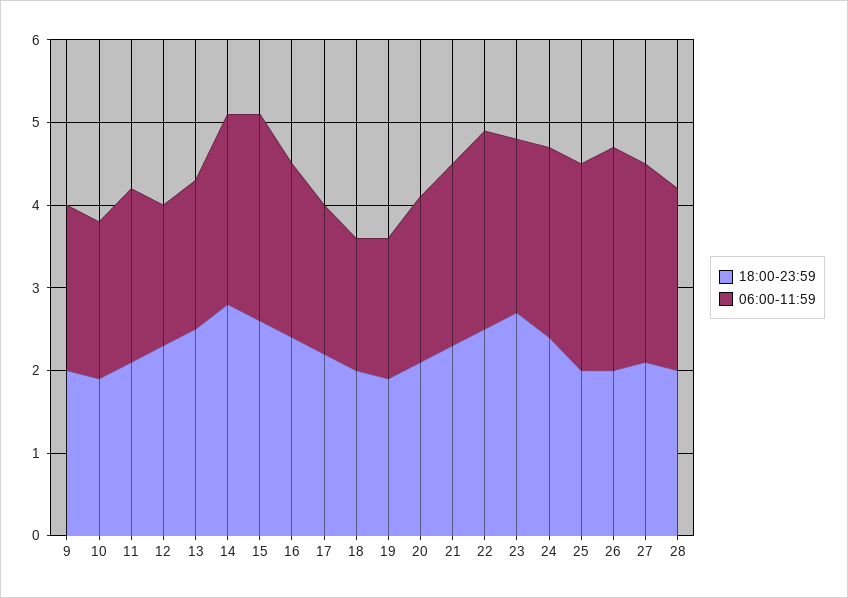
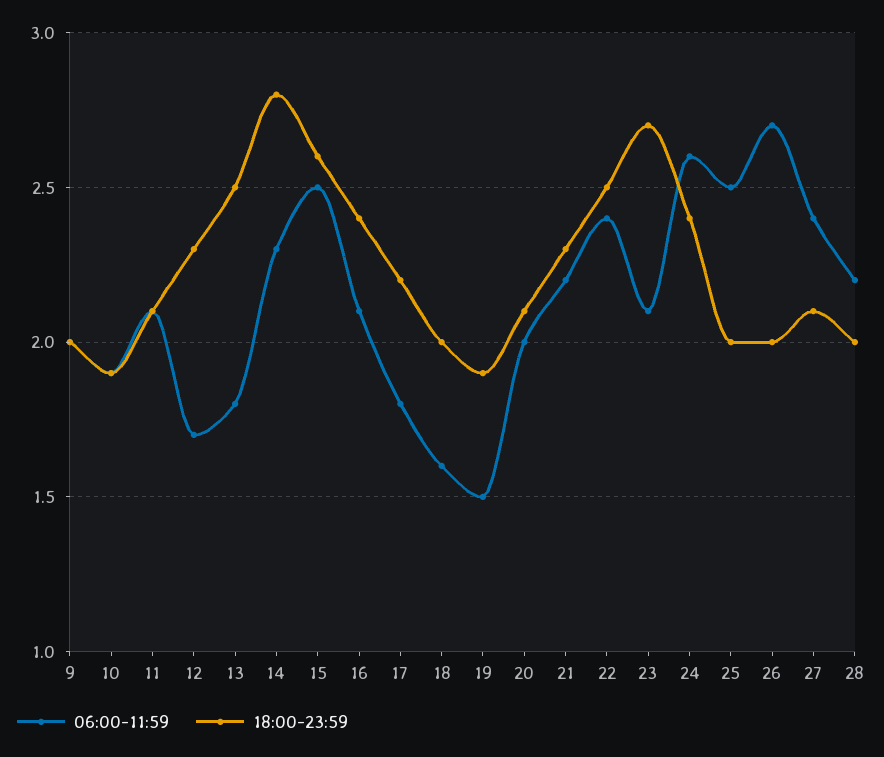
06:00-11:59, 19: 1.7 -> 1.5
06:00-11:59, 24: 2.3 -> 2.6

